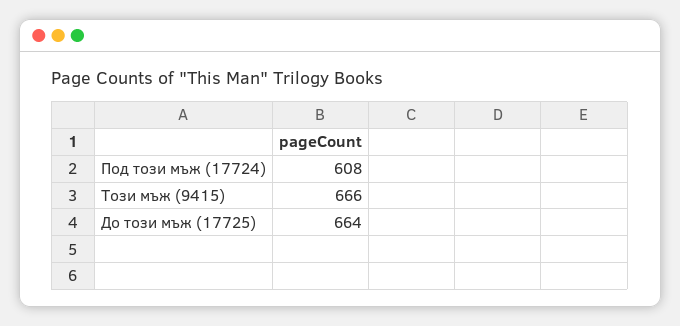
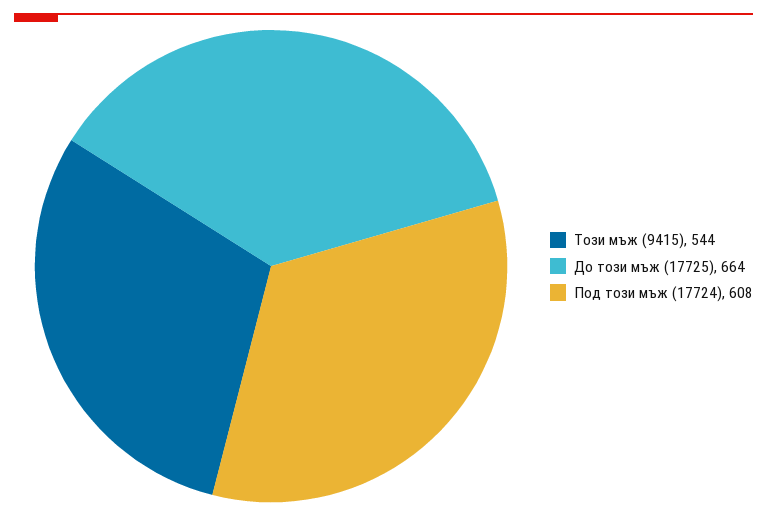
Този мъж (9415): 666 -> 544

